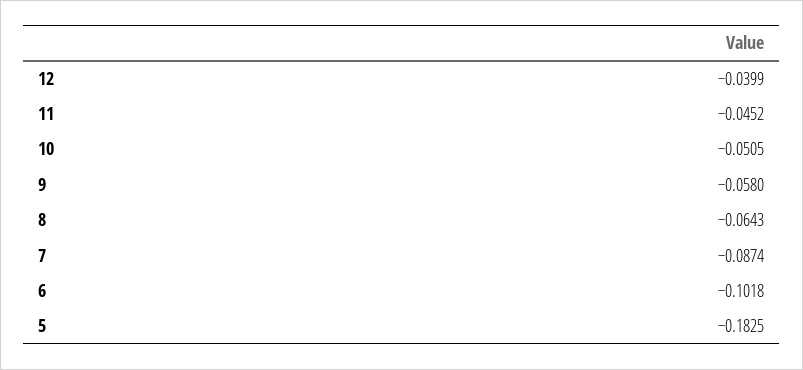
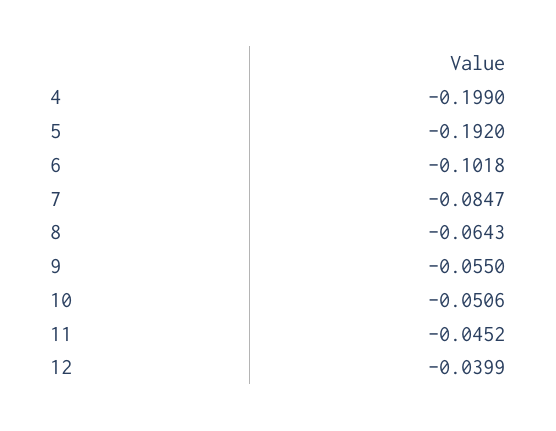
10: -0.0505 -> -0.0506
9: -0.058 -> -0.055
7: -0.0874 -> -0.0847
5: -0.1825 -> -0.192
4: none -> -0.199

